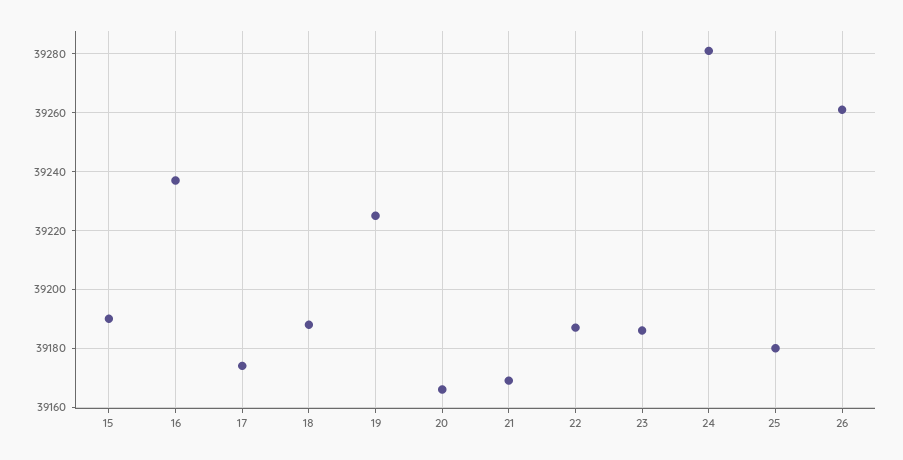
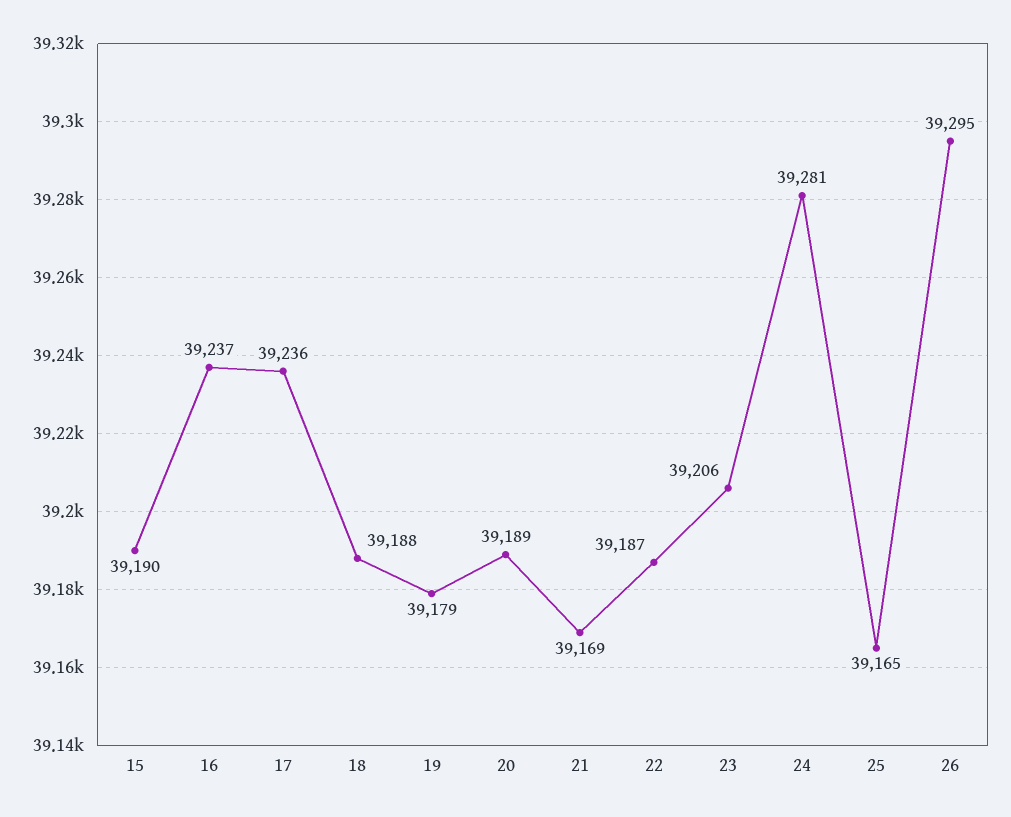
17: 39175 -> 39236
19: 39225 -> 39179
20: 39165 -> 39189
23: 39185 -> 39206
25: 39180 -> 39165
26: 39260 -> 39295

